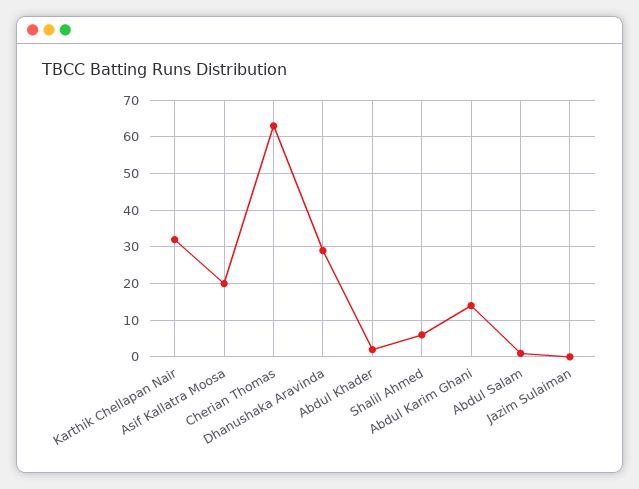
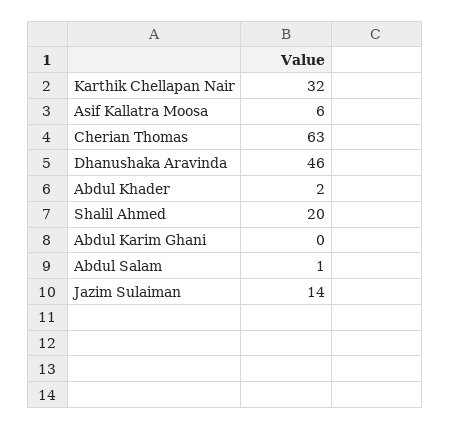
Asif Kallatra Moosa: 20 -> 6
Dhanushaka Aravinda: 30 -> 46
Shalil Ahmed: 5 -> 20
Abdul Karim Ghani: 15 -> 0
Jazim Sulaiman: 0 -> 14

